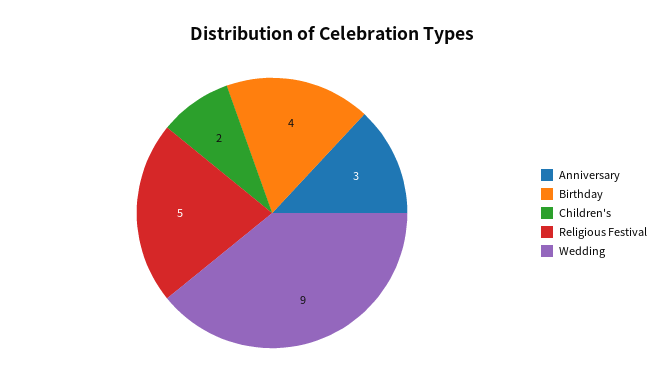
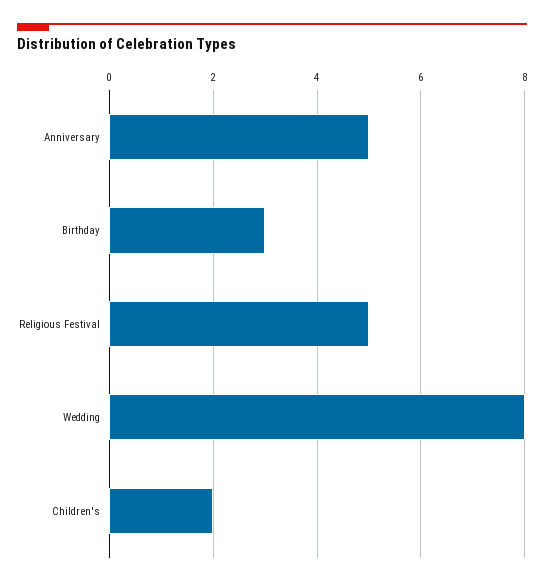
Anniversary: 3 -> 5
Birthday: 4 -> 3
Wedding: 9 -> 8

